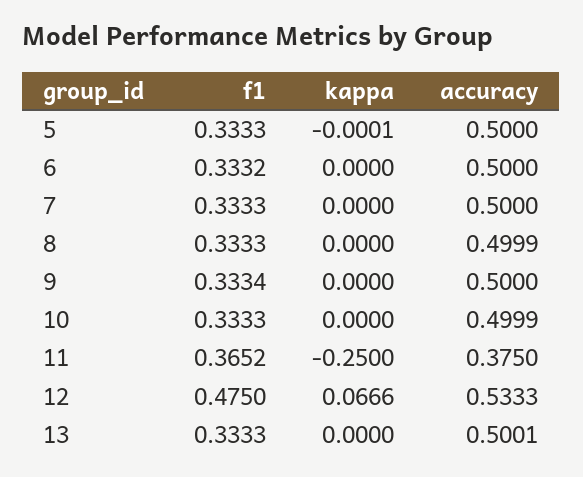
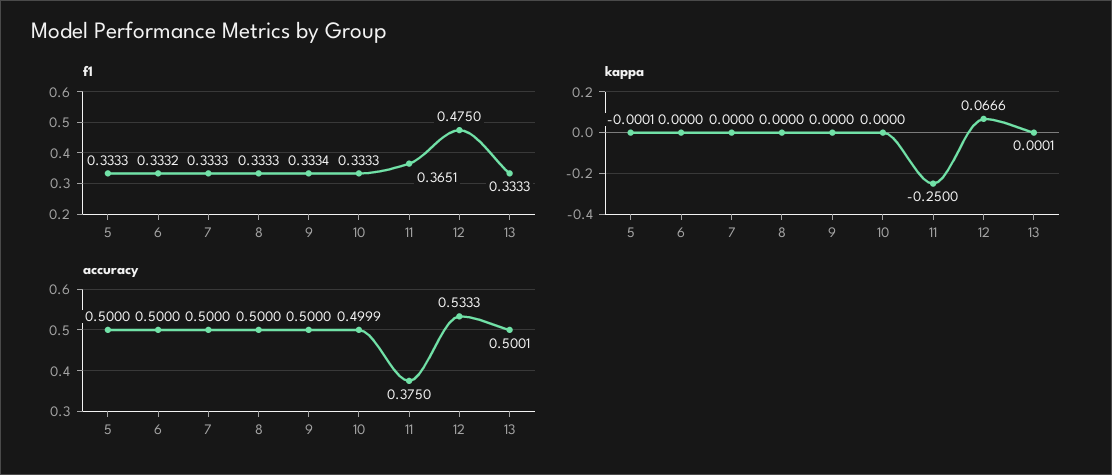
accuracy, 8: 0.4999 -> 0.5
f1, 11: 0.3652 -> 0.3651
kappa, 13: 0 -> 0.0001

